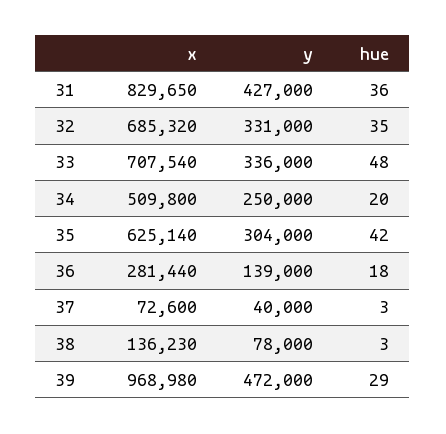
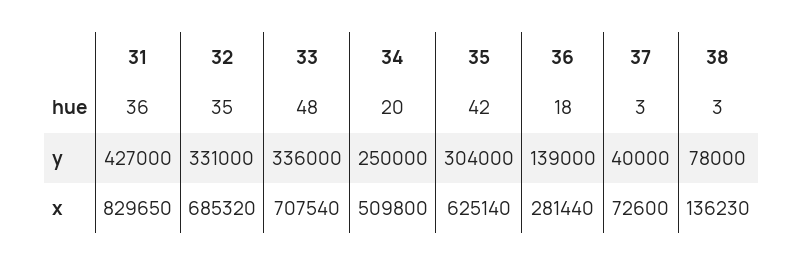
x, 39: 968980 -> none
y, 39: 472000 -> none
hue, 39: 29 -> none

